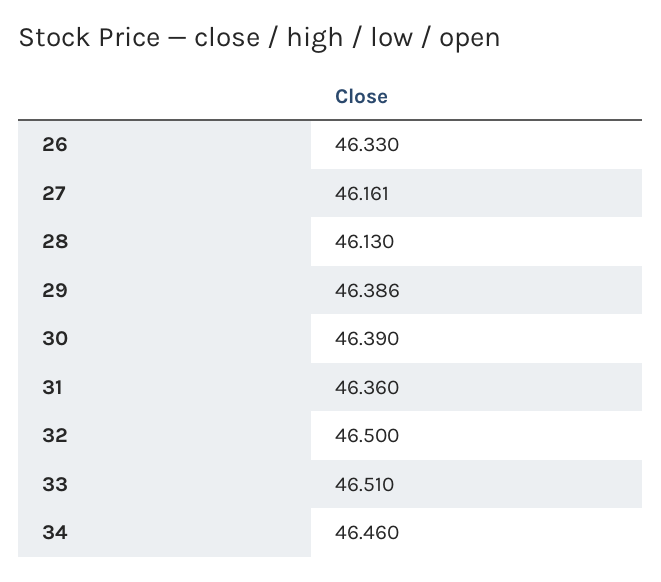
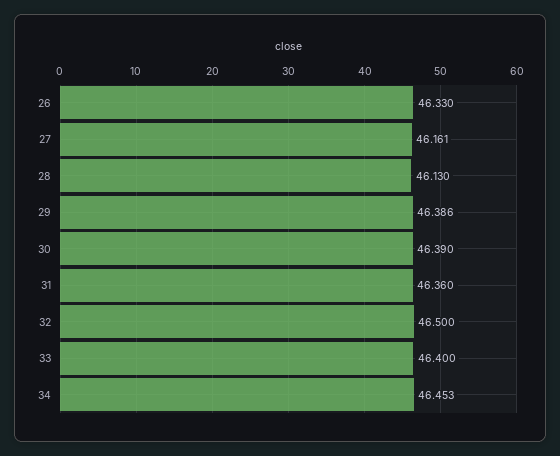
33: 46.51 -> 46.4
34: 46.46 -> 46.453

